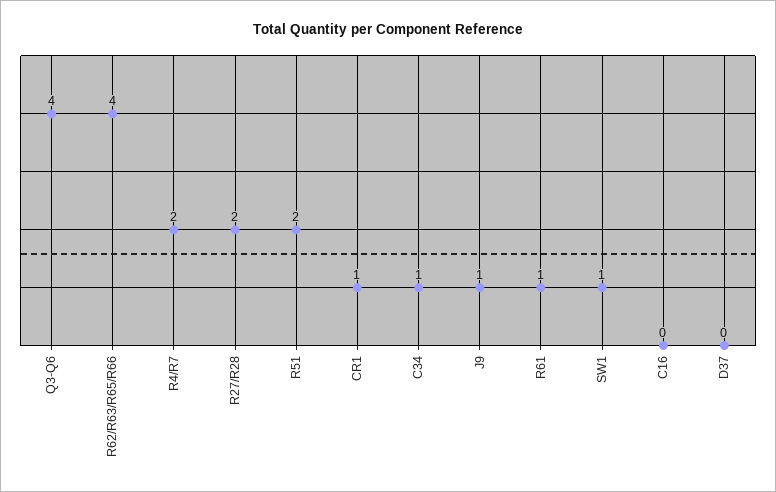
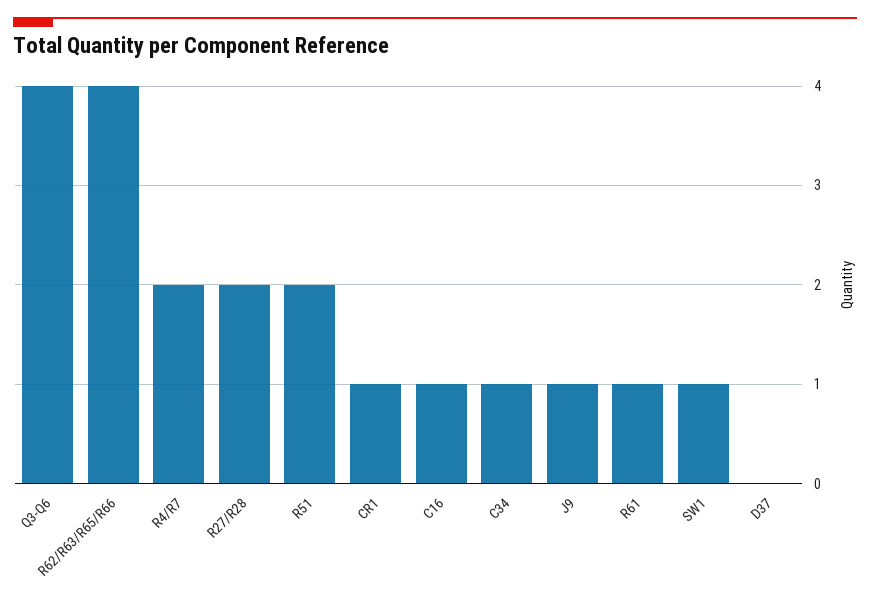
C16: 0 -> 1

